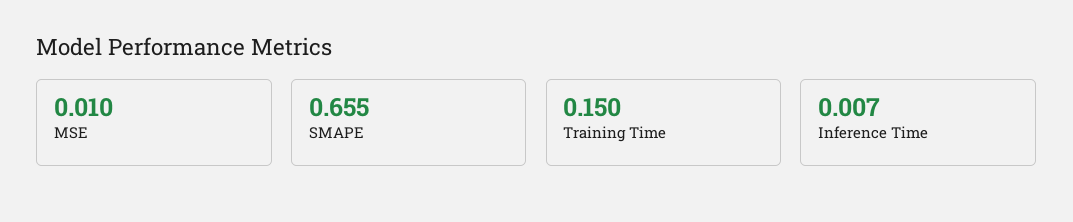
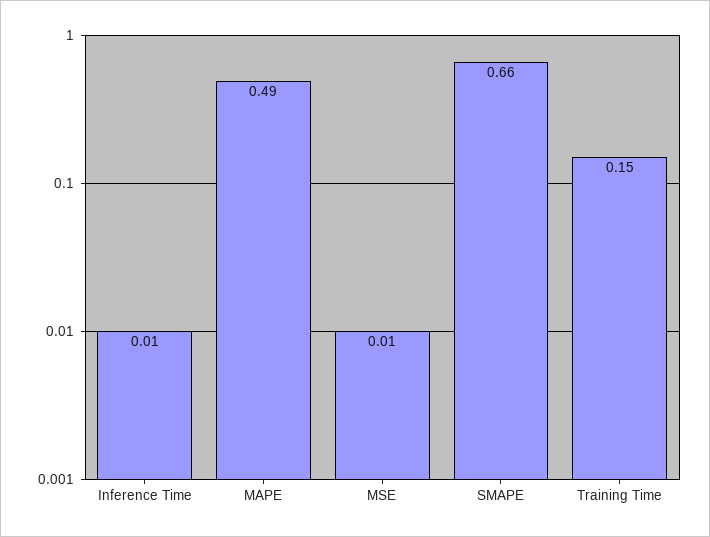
MAPE: none -> 0.49

